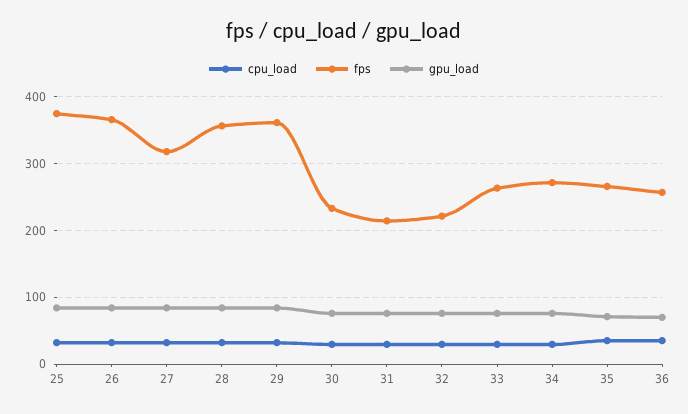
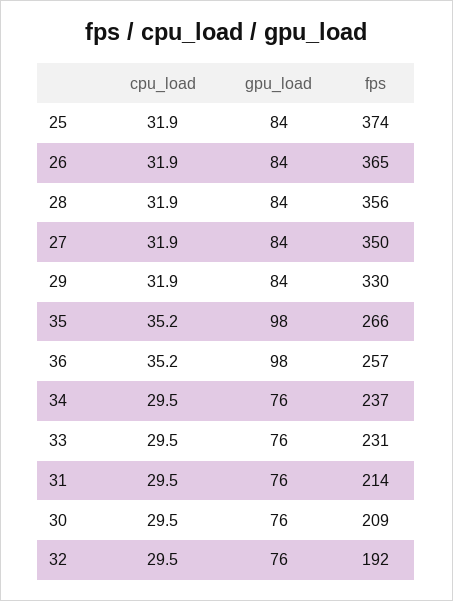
fps, 27: 320 -> 350
fps, 29: 360 -> 330
fps, 30: 230 -> 209
fps, 32: 220 -> 192
fps, 33: 260 -> 231
fps, 34: 270 -> 237
gpu_load, 35: 70 -> 98
gpu_load, 36: 70 -> 98

